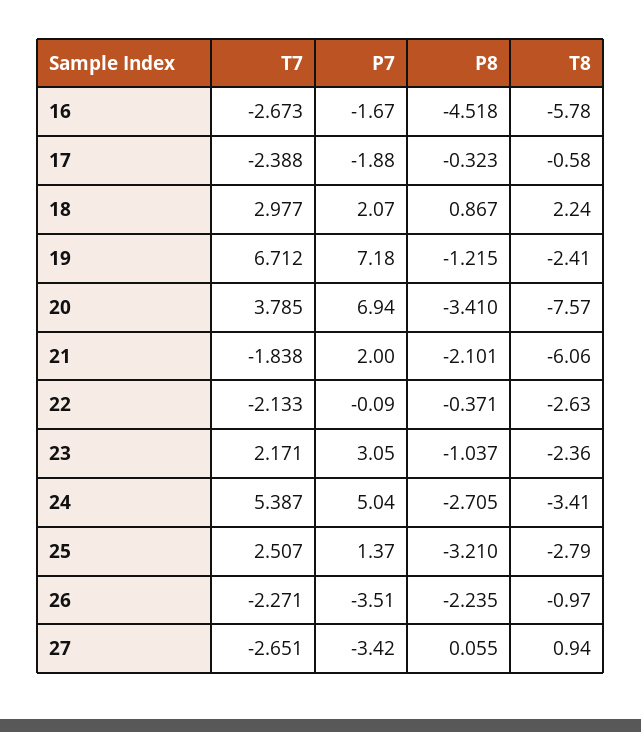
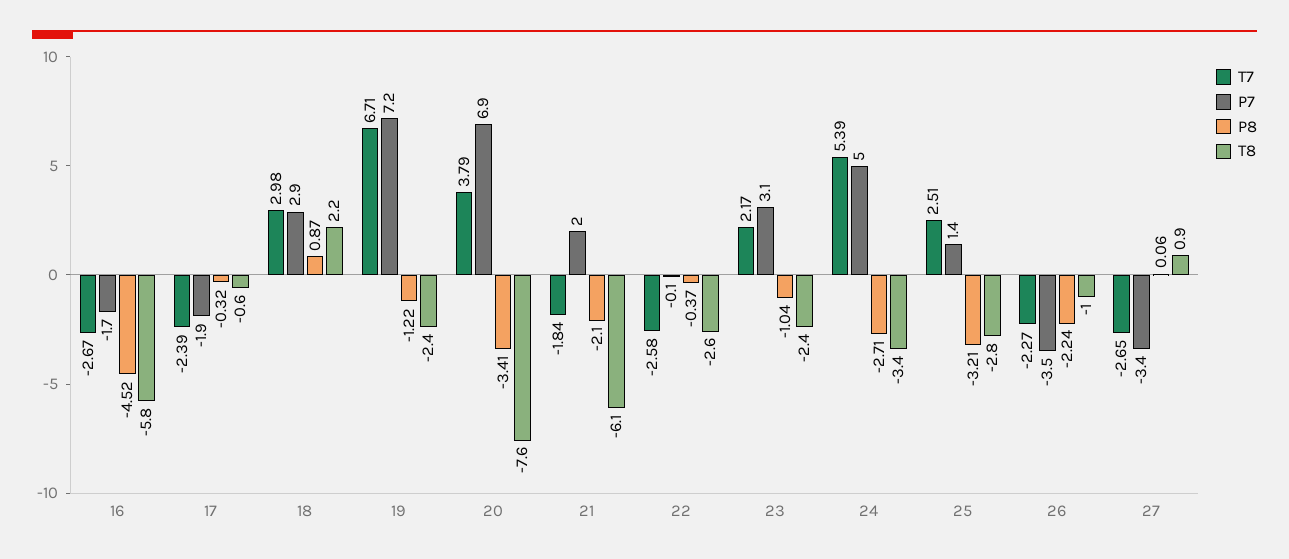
P7, 18: 2.07 -> 2.9
T7, 22: -2.133 -> -2.58

